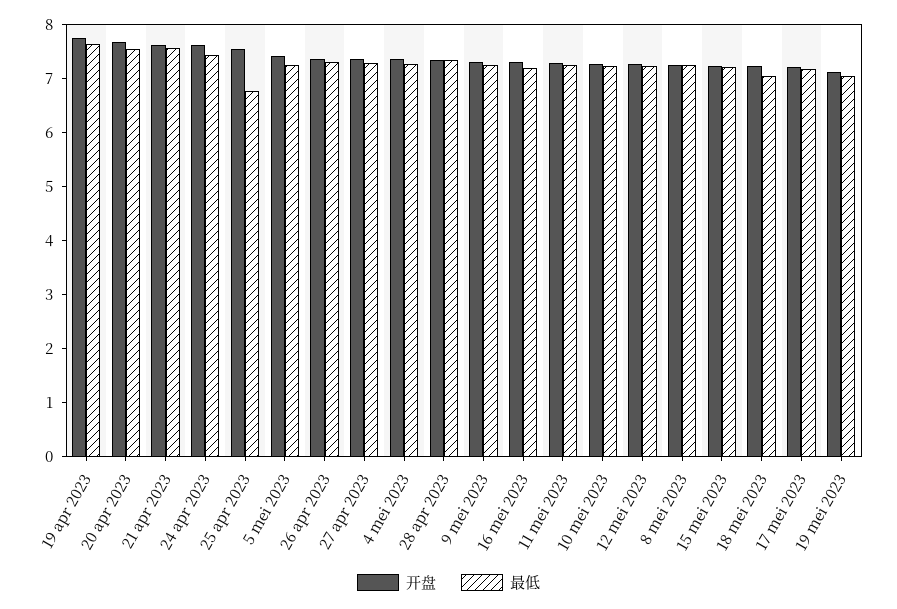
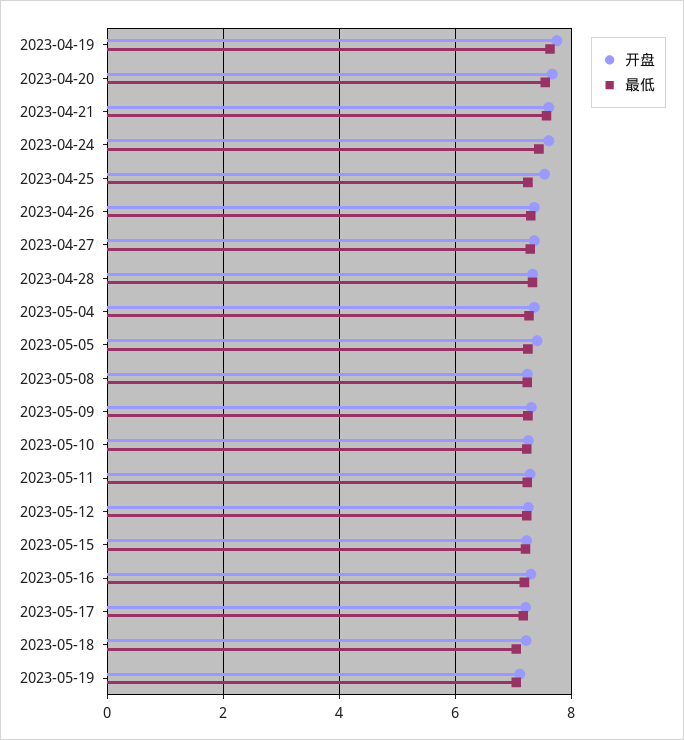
最低, 25 apr 2023: 6.8 -> 7.2

